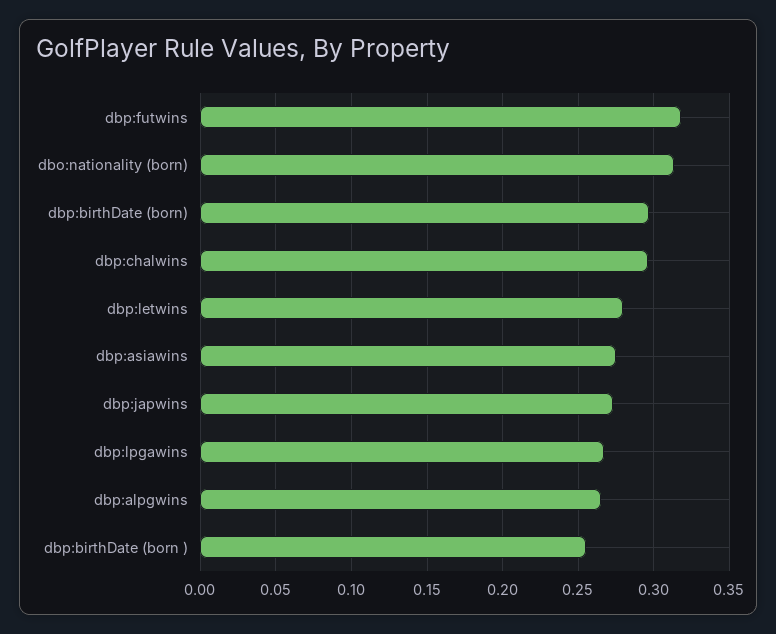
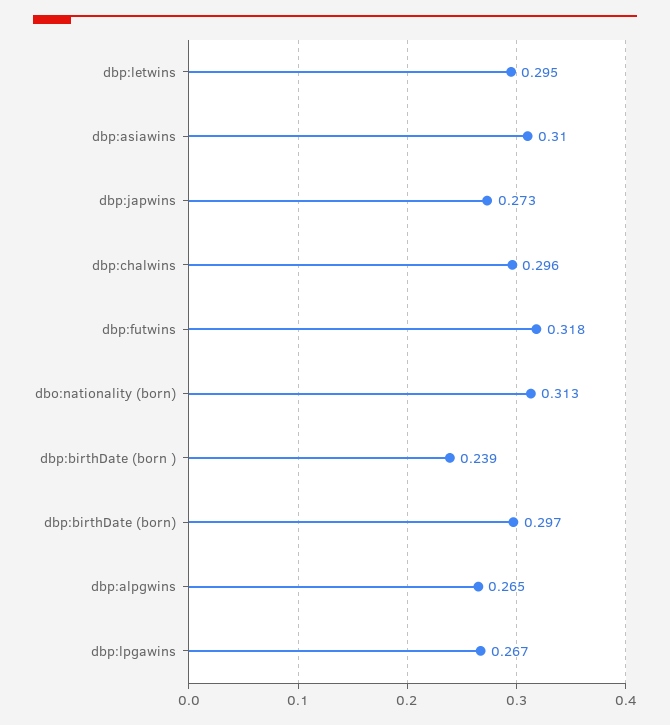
dbp:letwins: 0.28 -> 0.295
dbp:asiawins: 0.275 -> 0.31
dbp:birthDate (born ): 0.255 -> 0.239

